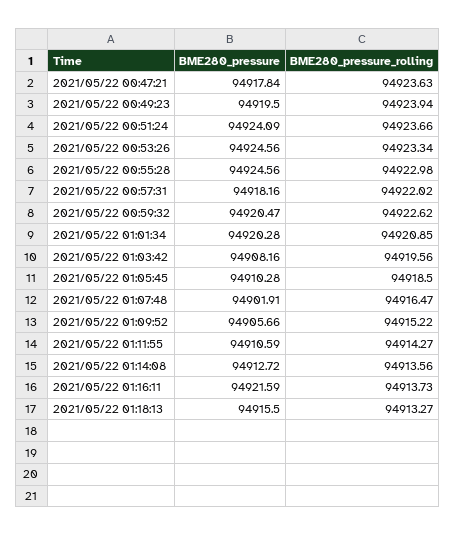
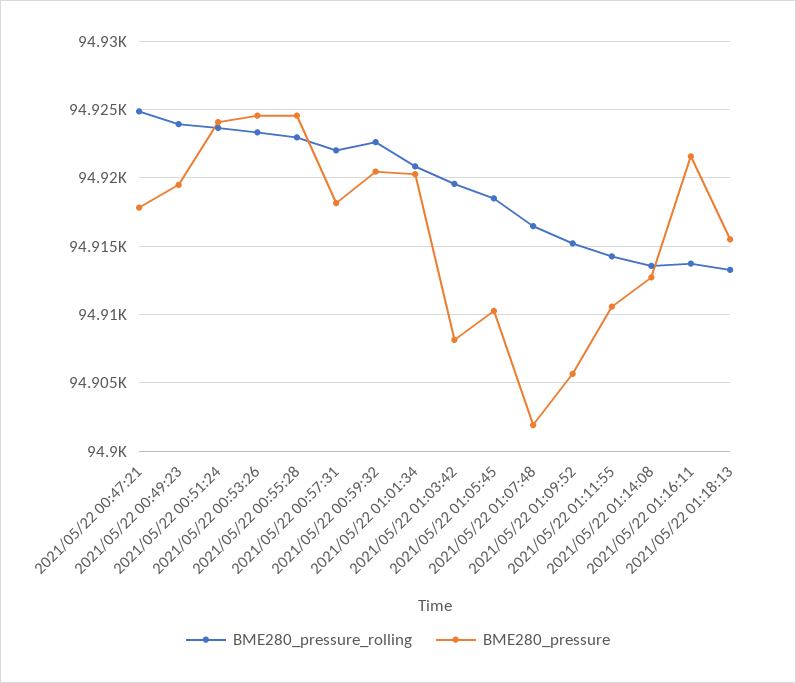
BME280_pressure_rolling, 2021/05/22 00:47:21: 94923.63 -> 94925

